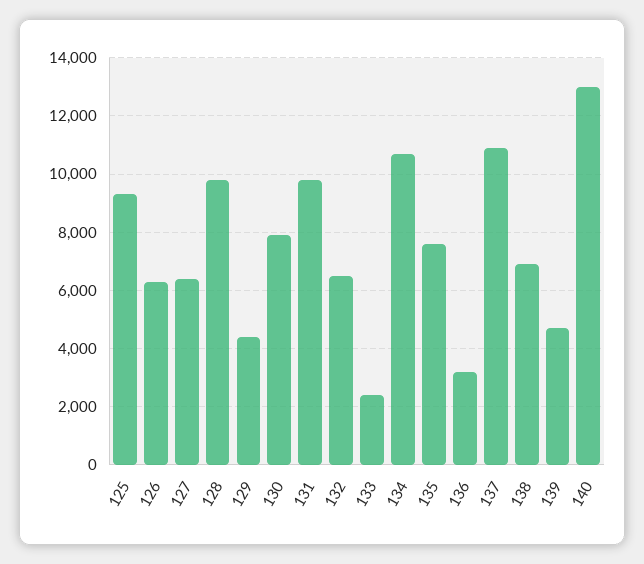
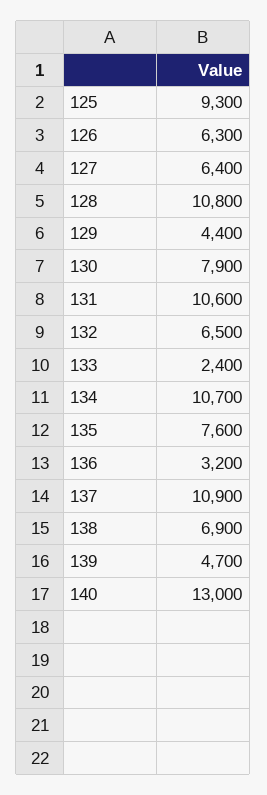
128: 9750 -> 10800
131: 9750 -> 10600

